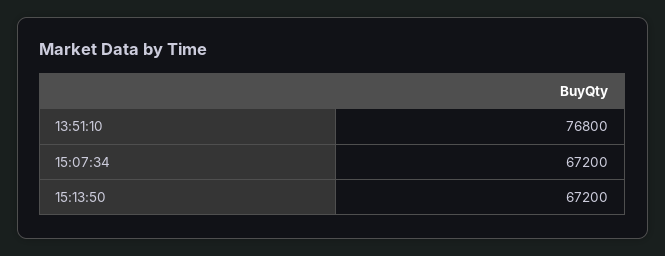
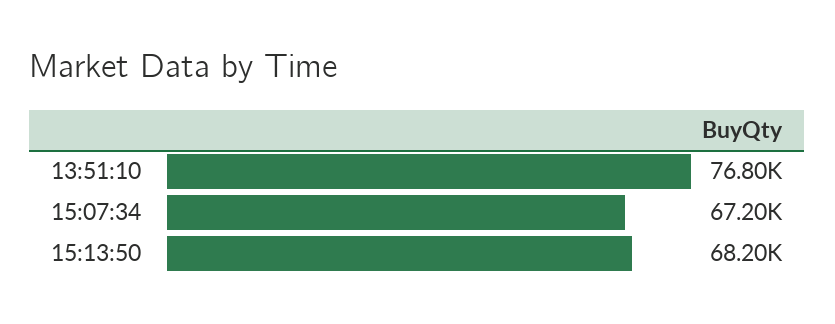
15:13:50: 67200 -> 68200

